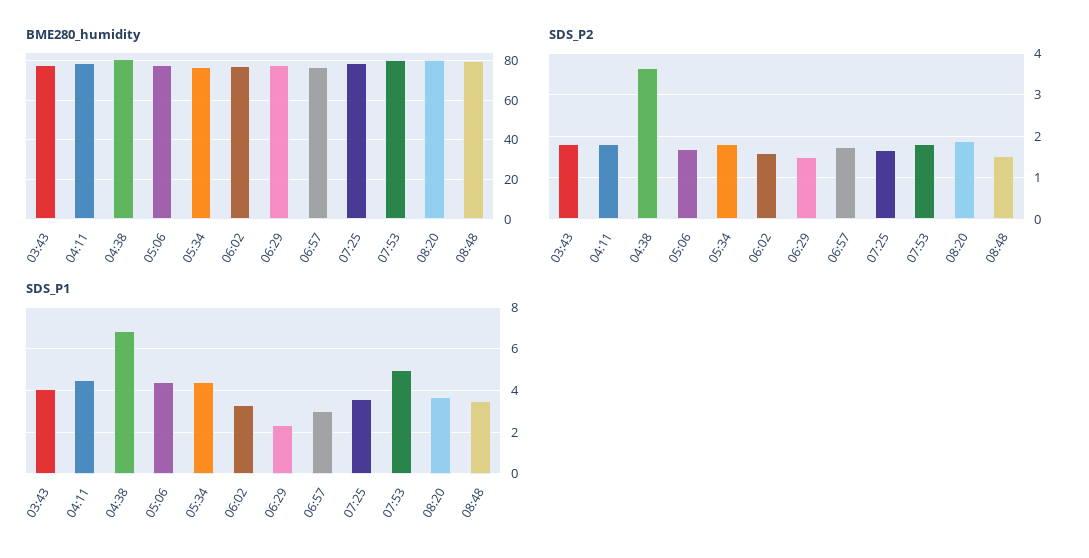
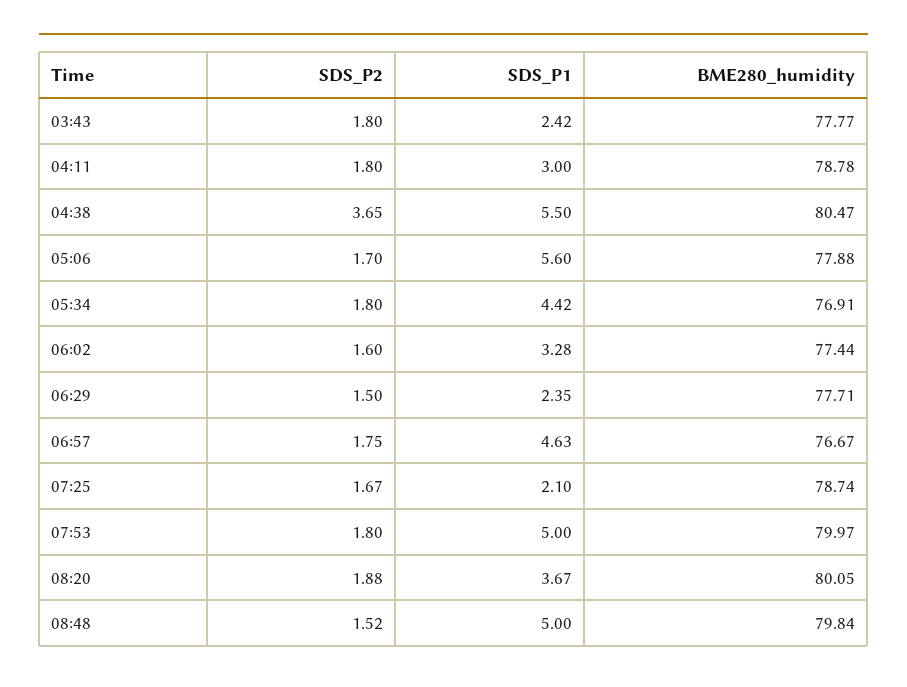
SDS_P1, 03:43: 4 -> 2.42
SDS_P1, 04:11: 4.5 -> 3
SDS_P1, 04:38: 7 -> 5.5
SDS_P1, 05:06: 4.5 -> 5.6
SDS_P1, 06:57: 3 -> 4.63
SDS_P1, 07:25: 3.5 -> 2.1
SDS_P1, 08:48: 3.5 -> 5

